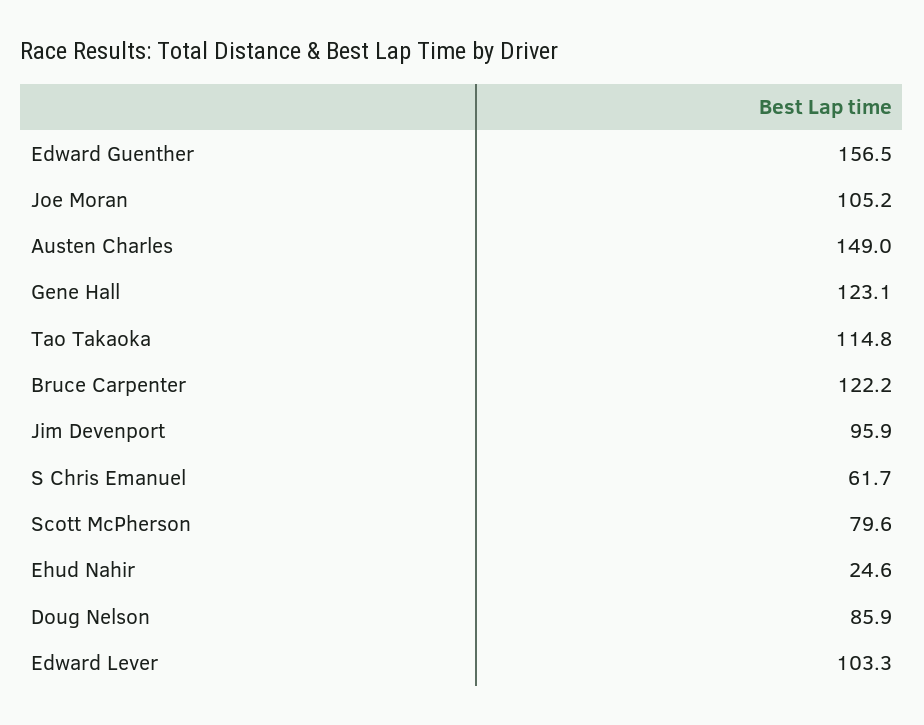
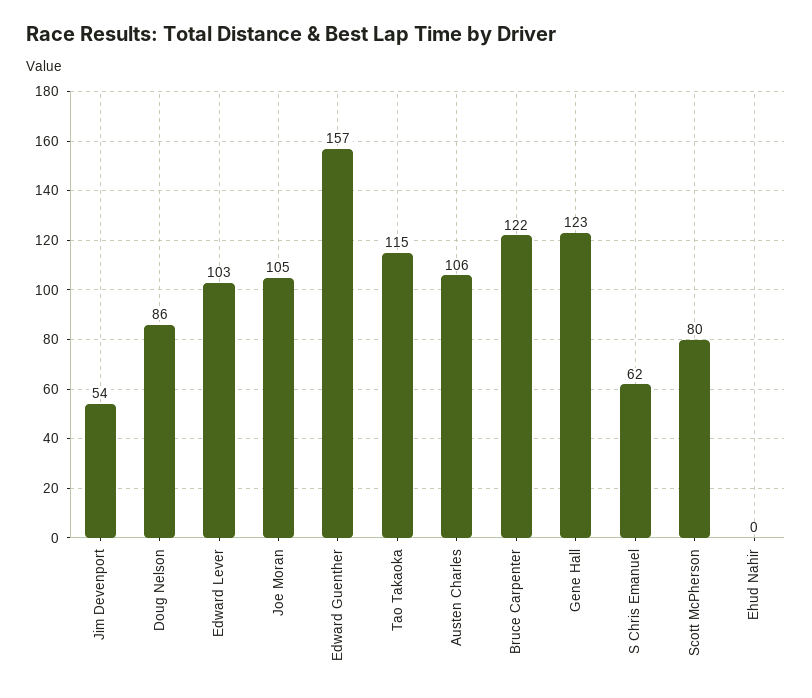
Austen Charles: 149 -> 106
Jim Devenport: 95.9 -> 54
Ehud Nahir: 24.6 -> 0

